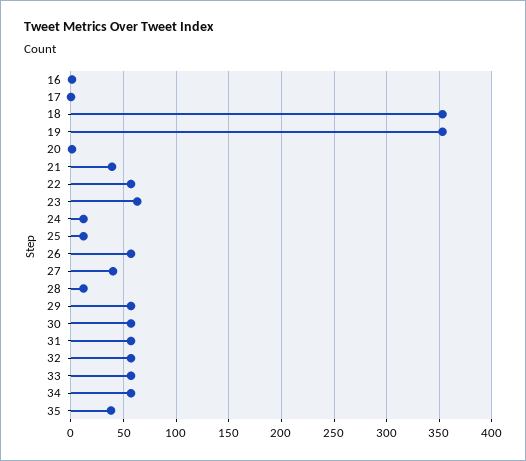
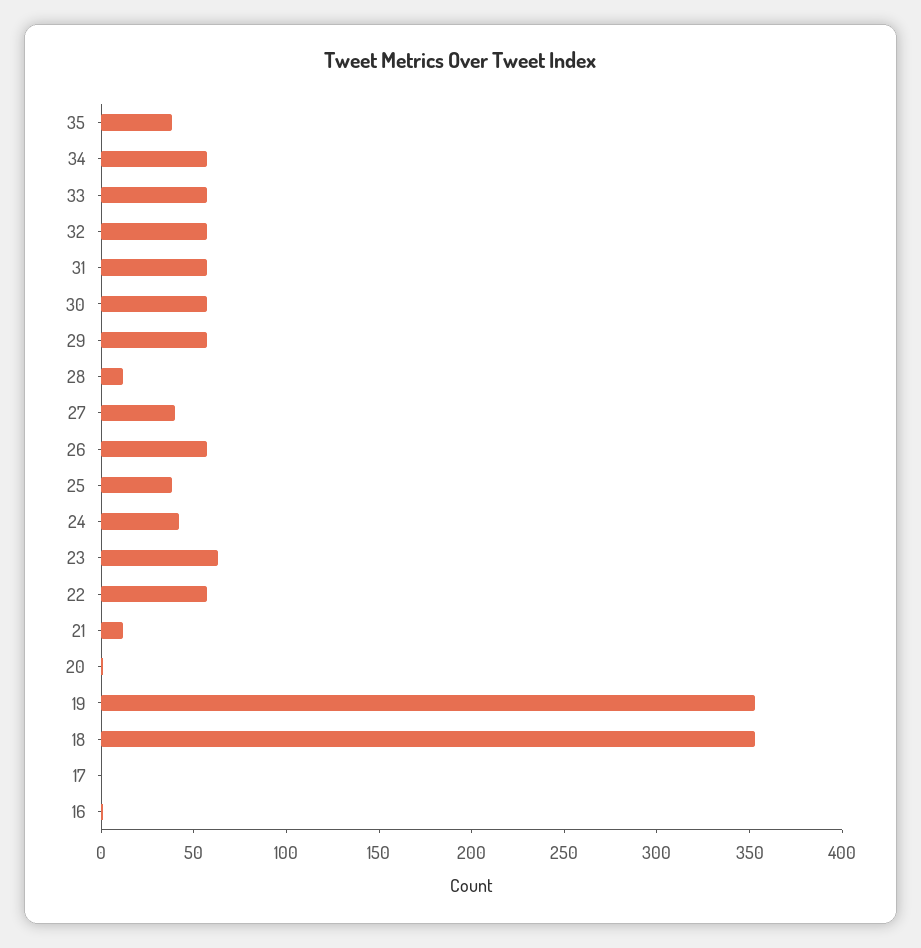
21: 40 -> 10
24: 10 -> 40
25: 10 -> 40

